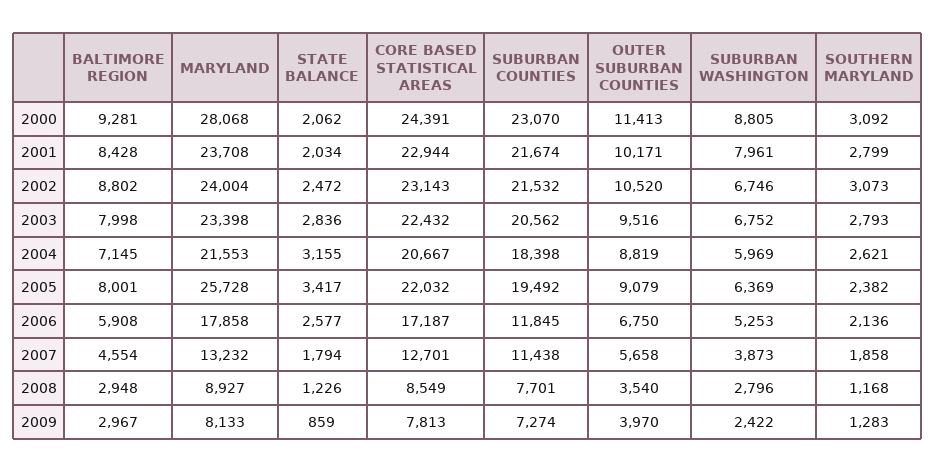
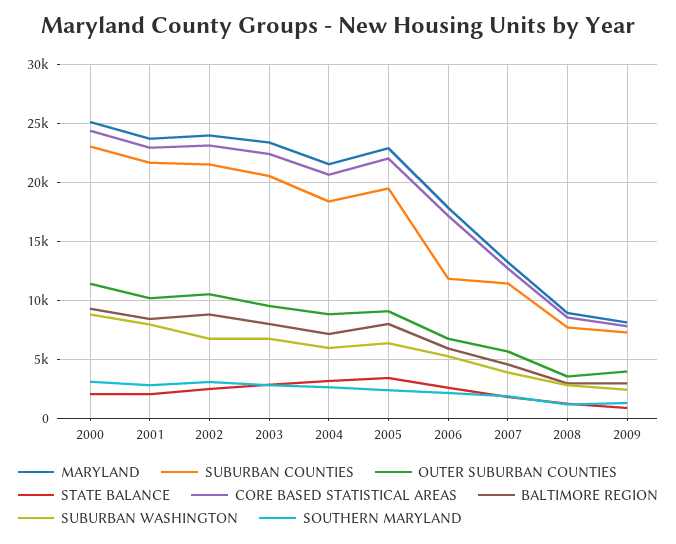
MARYLAND, 2000: 28068 -> 25000
MARYLAND, 2005: 25728 -> 23000

